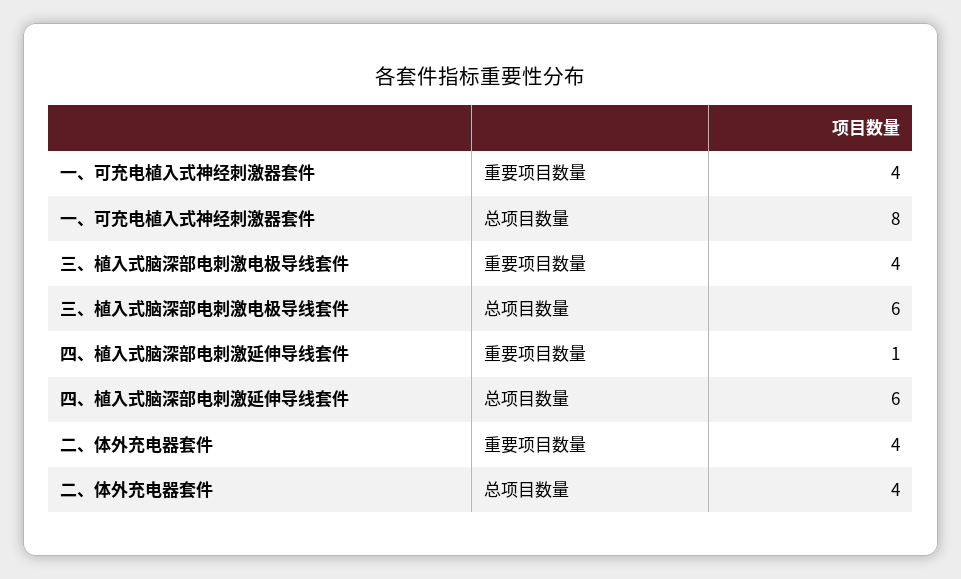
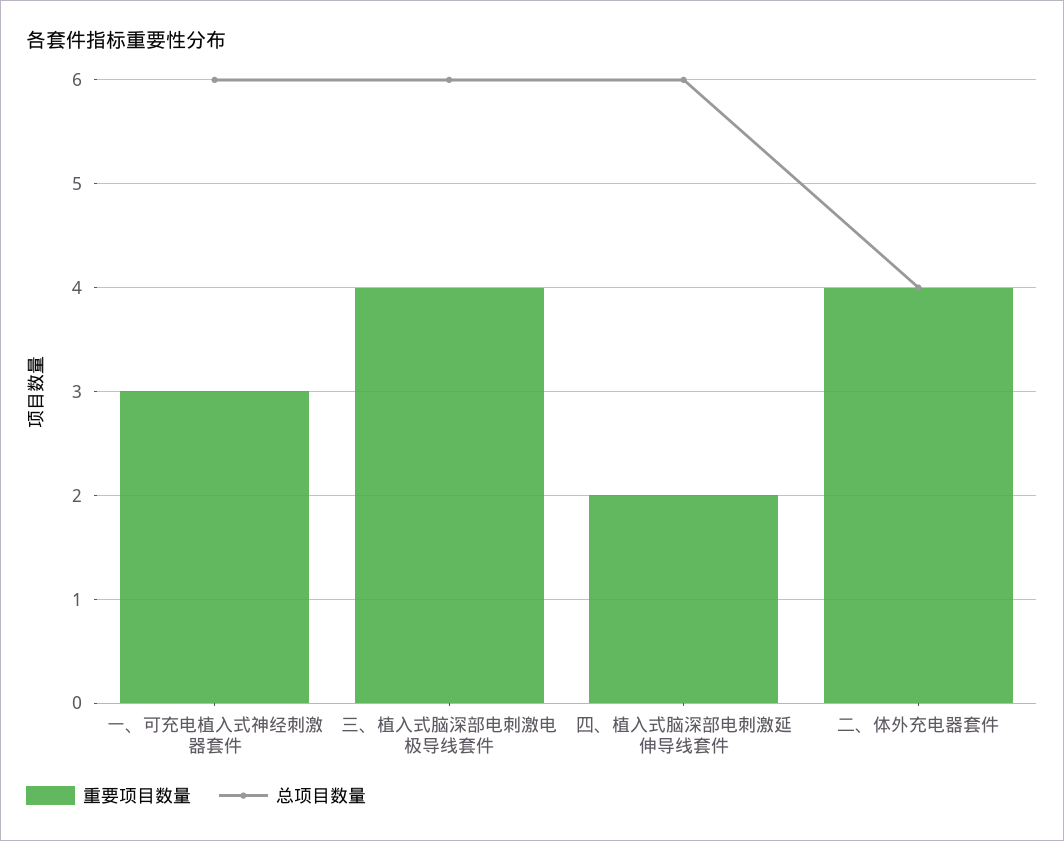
重要项目数量, 一、可充电植入式神经刺激器套件: 4 -> 3
总项目数量, 一、可充电植入式神经刺激器套件: 8 -> 6
重要项目数量, 四、植入式脑深部电刺激延伸导线套件: 1 -> 2

